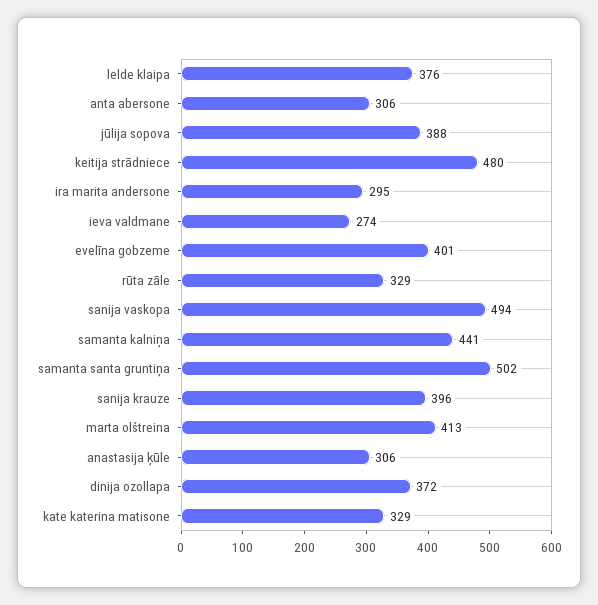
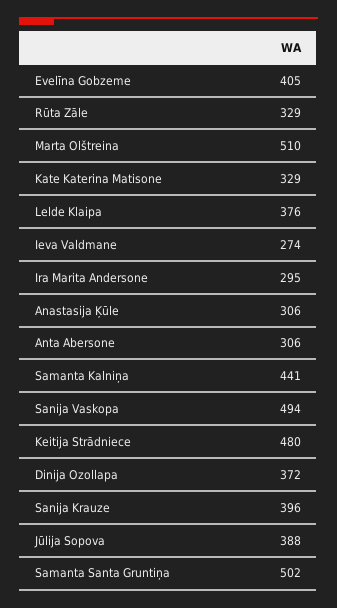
evelīna gobzeme: 401 -> 405
marta olštreina: 413 -> 510

